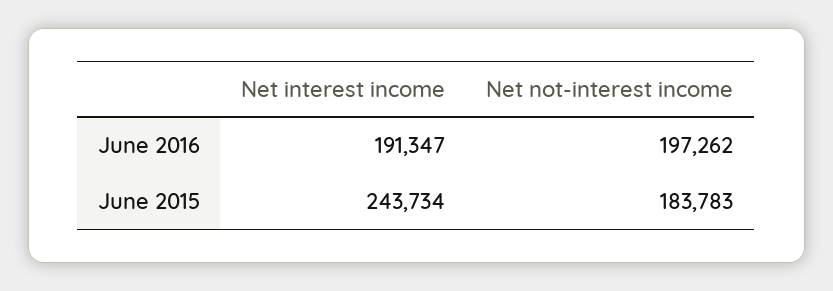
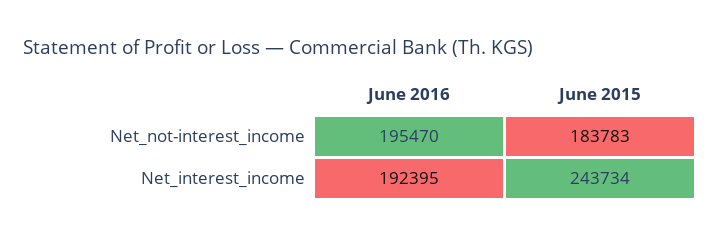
Net interest income, June 2016: 191347 -> 192395
Net not-interest income, June 2016: 197262 -> 195470

